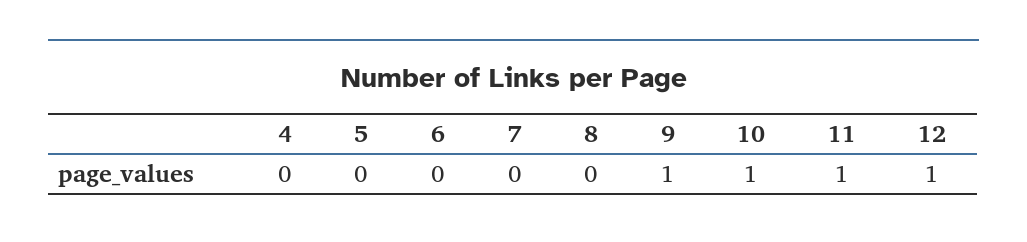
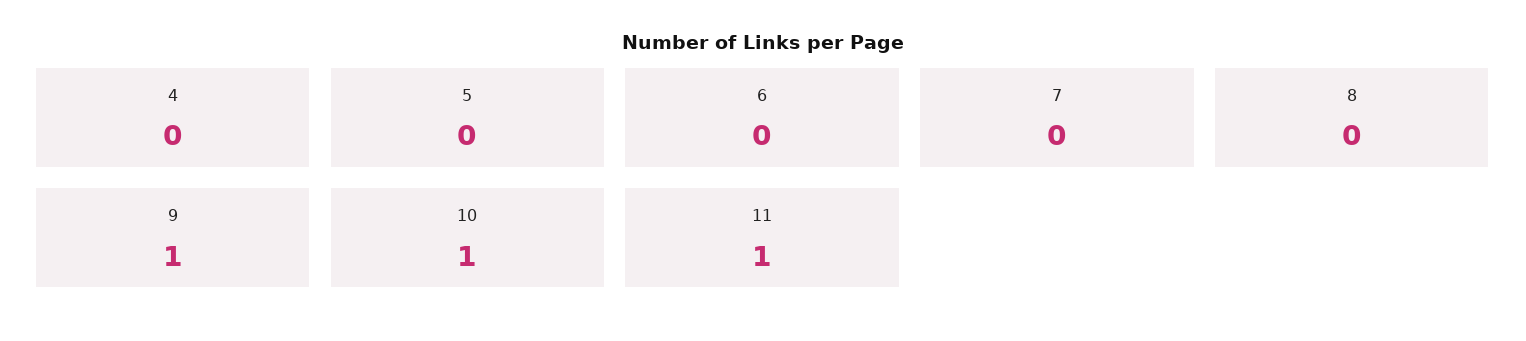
12: 1 -> none

